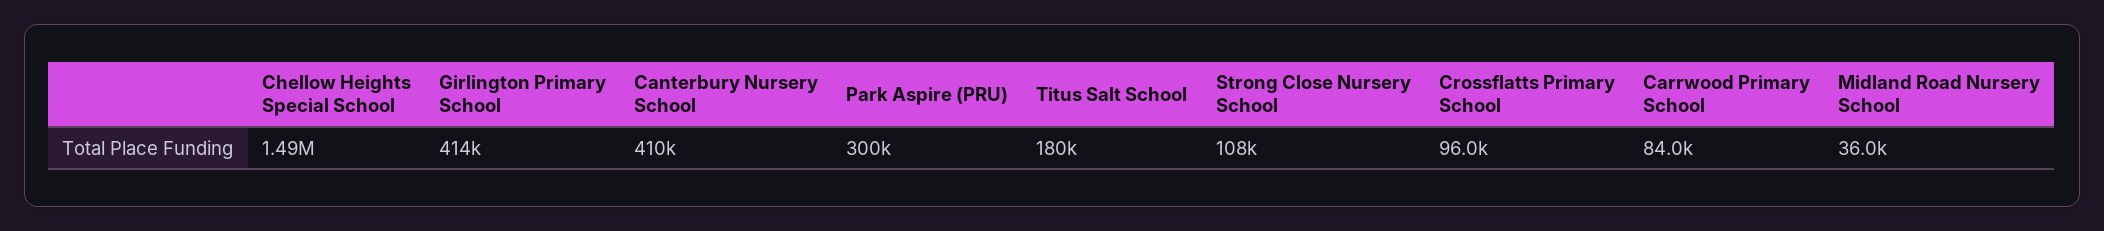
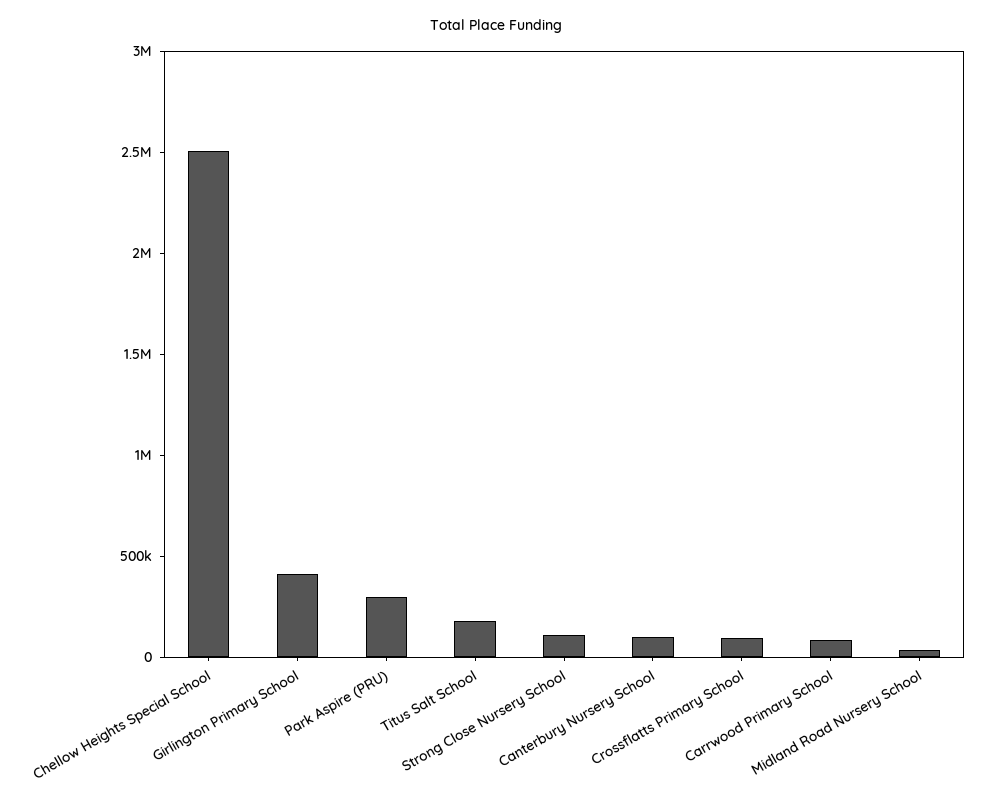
Chellow Heights Special School: 1490000 -> 2500000
Canterbury Nursery School: 410000 -> 100000

